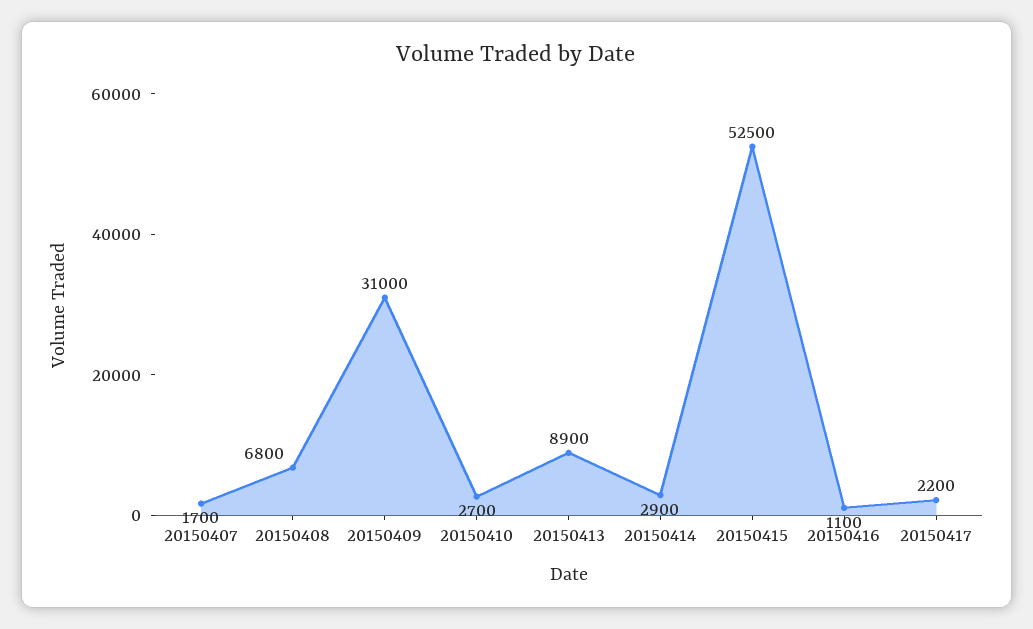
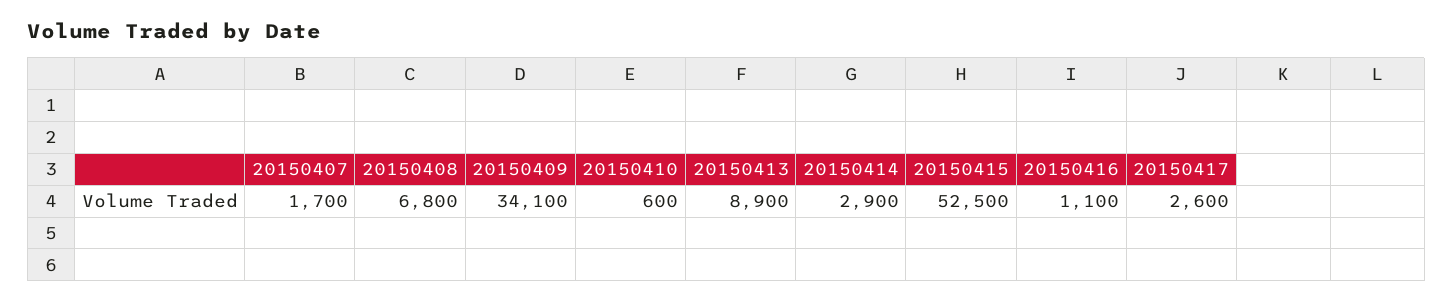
20150409: 31000 -> 34100
20150410: 2700 -> 600
20150417: 2200 -> 2600

